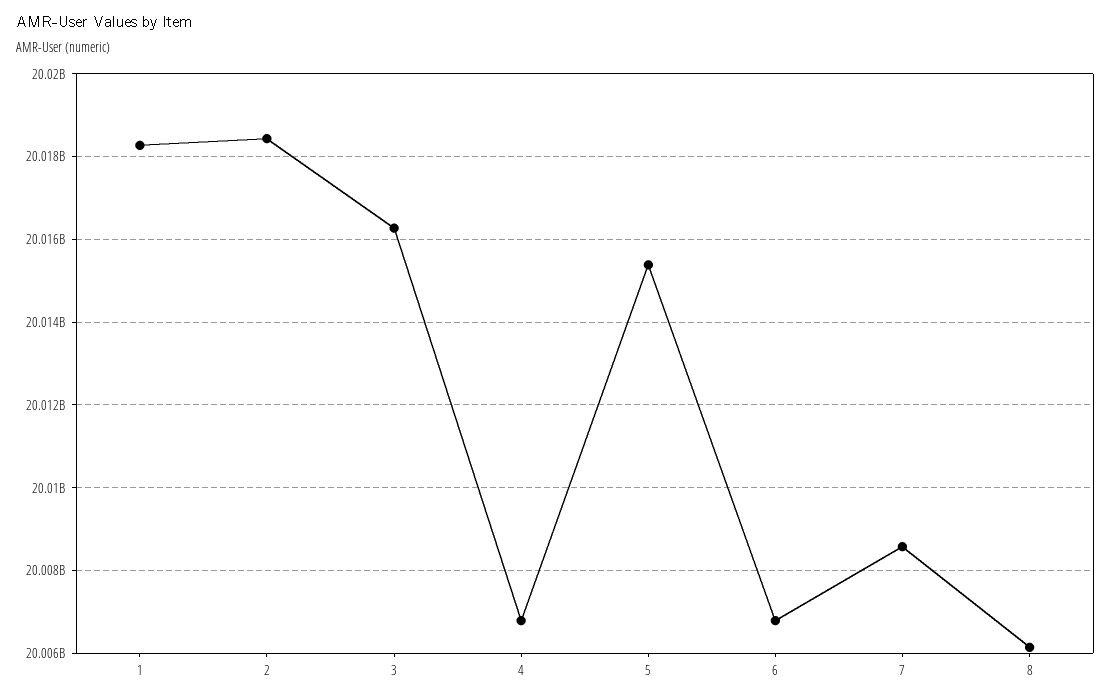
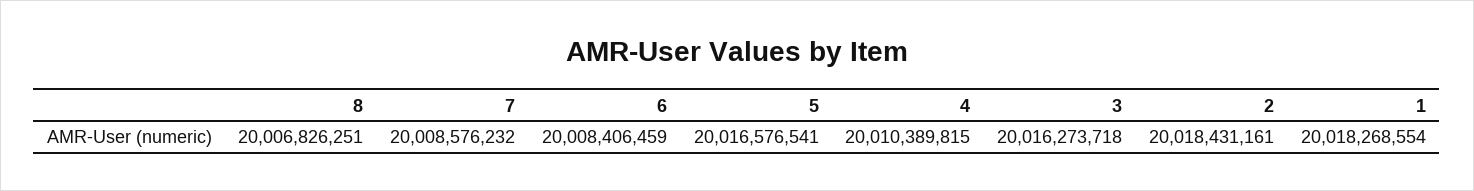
4: 20006800000 -> 20010389815
5: 20015400000 -> 20016576541
6: 20006800000 -> 20008406459
8: 20006200000 -> 20006826251

